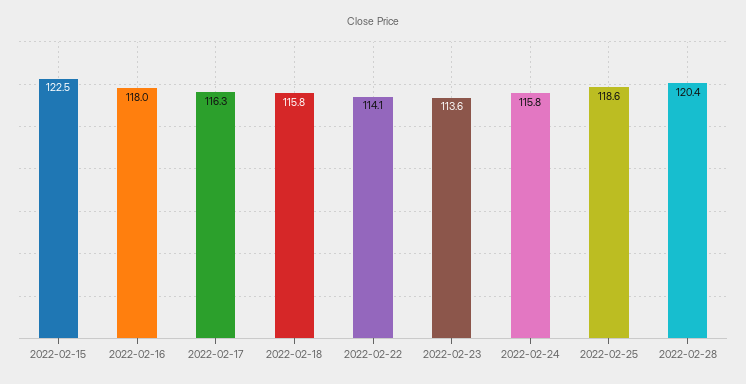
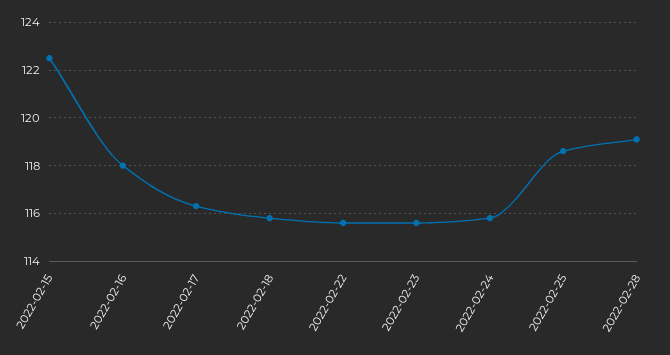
2022-02-22: 114.1 -> 115.5
2022-02-23: 113.6 -> 115.5
2022-02-28: 120.4 -> 119

